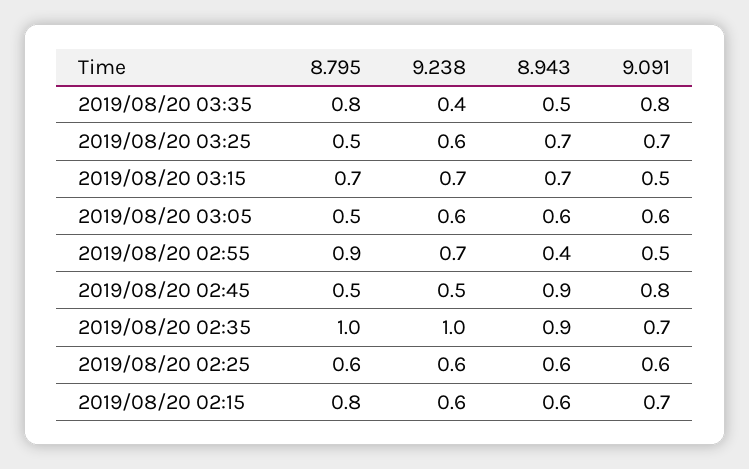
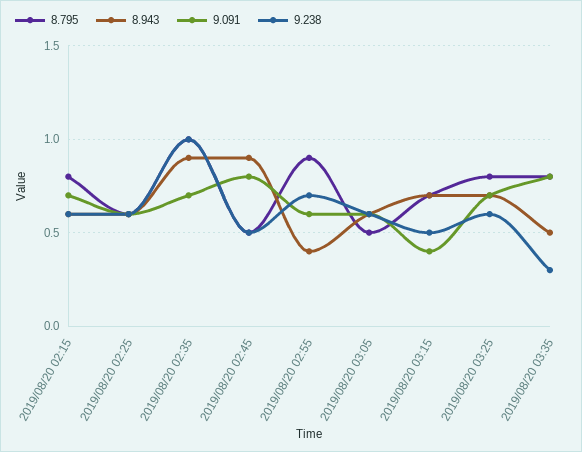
9.238, 2019/08/20 03:35: 0.4 -> 0.3
8.795, 2019/08/20 03:25: 0.5 -> 0.8
9.238, 2019/08/20 03:15: 0.7 -> 0.5
9.091, 2019/08/20 03:15: 0.5 -> 0.4
9.091, 2019/08/20 02:55: 0.5 -> 0.6

